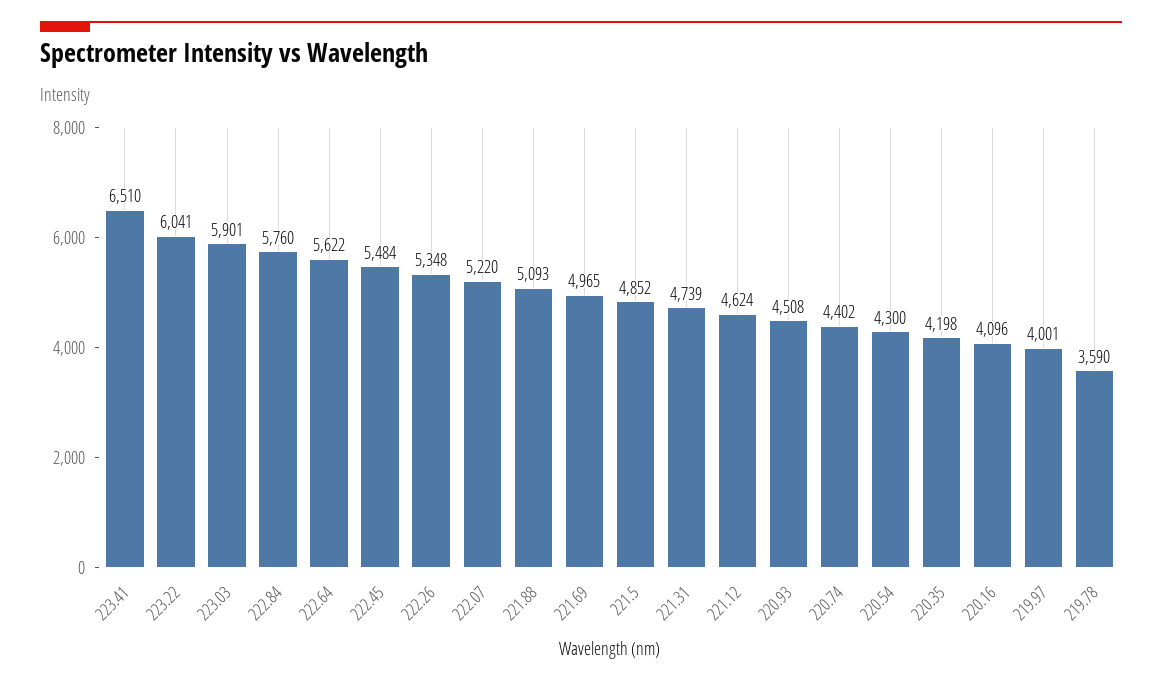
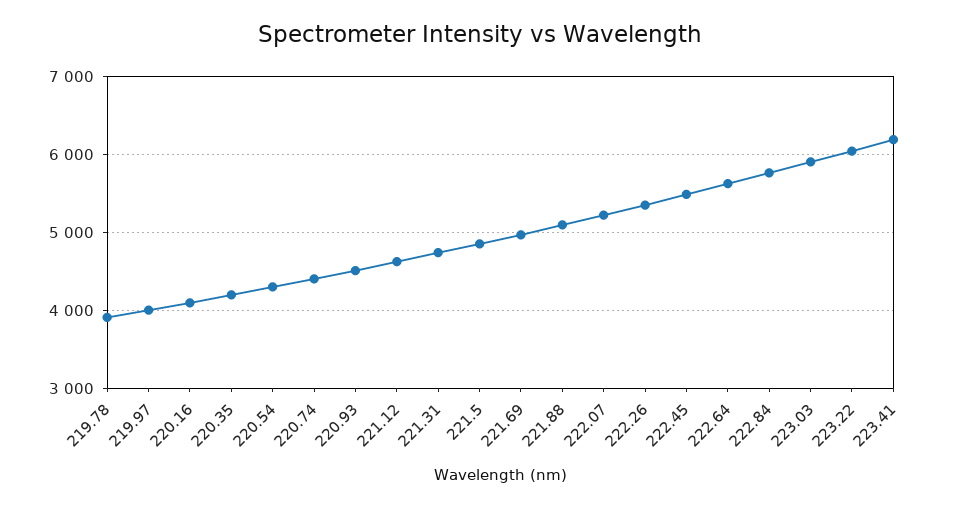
223.41: 6510 -> 6200
219.78: 3590 -> 3900

